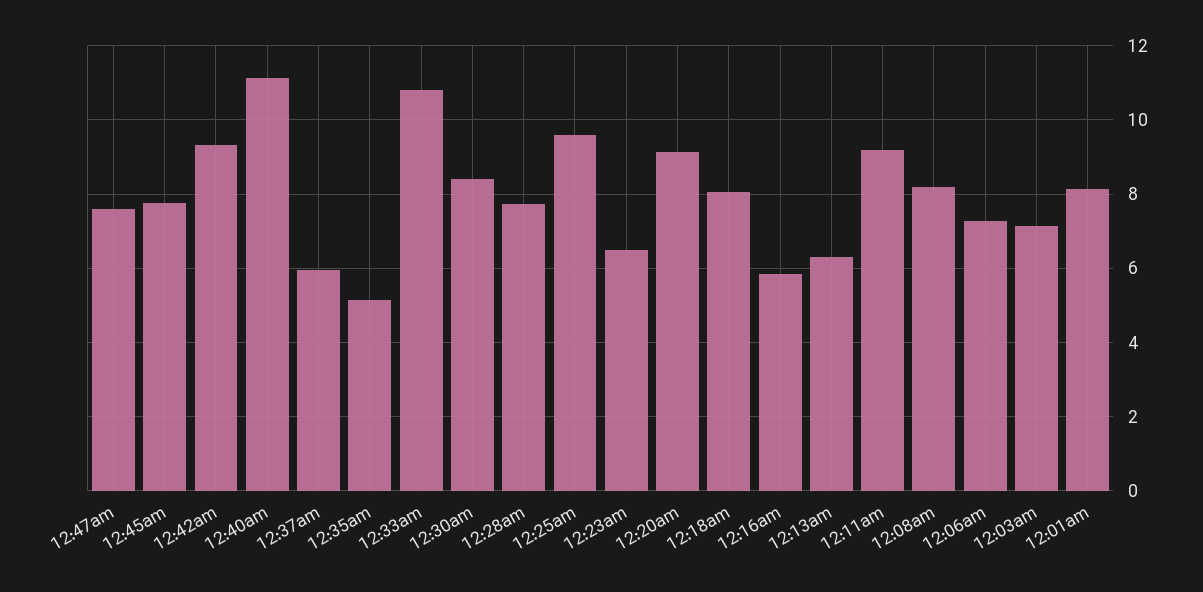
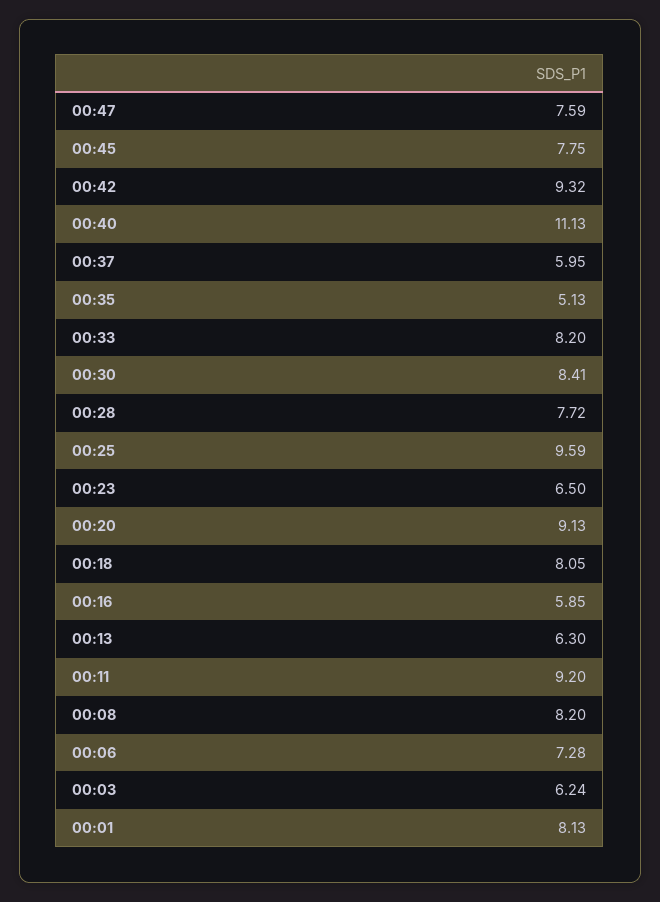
12:33am: 10.8 -> 8.2
12:03am: 7.2 -> 6.24

